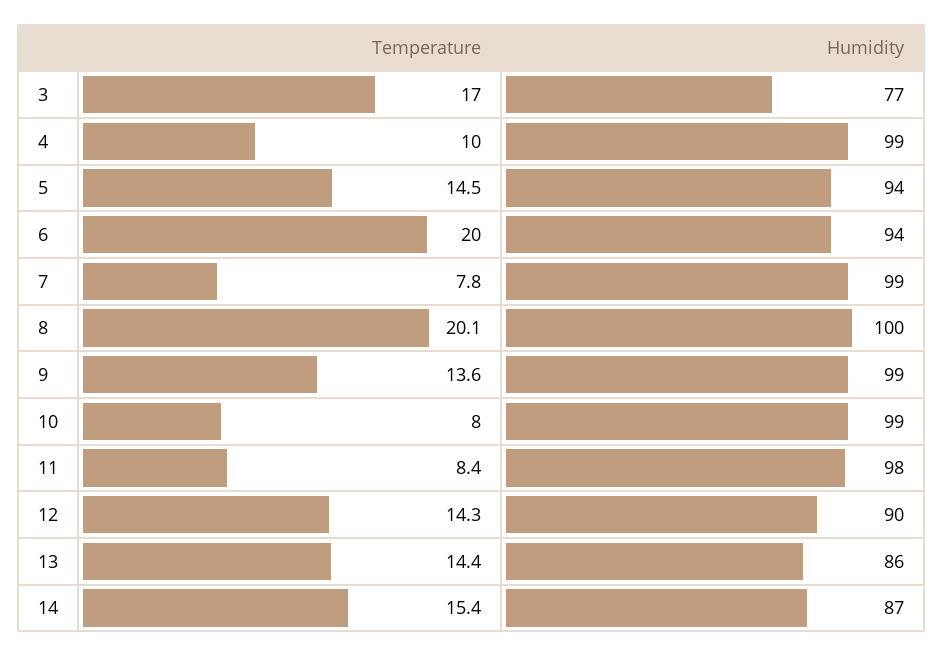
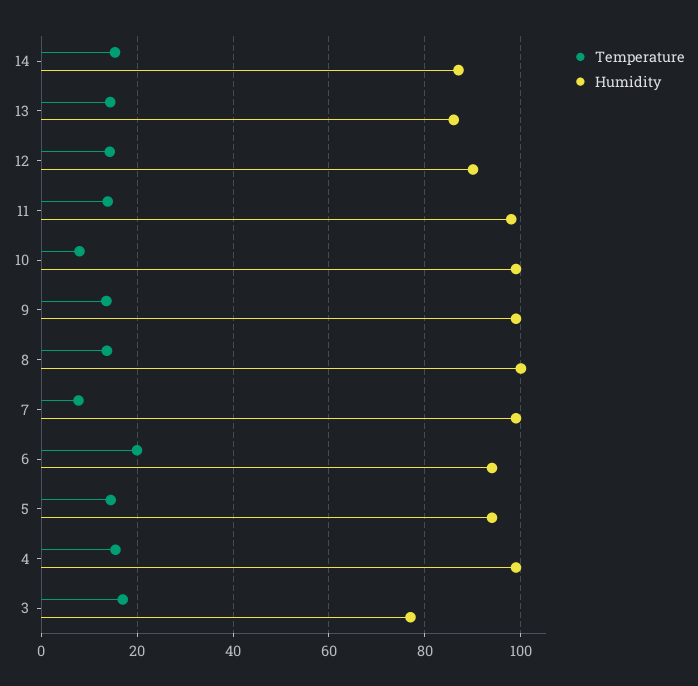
Temperature, 4: 10 -> 16
Temperature, 8: 20.1 -> 14
Temperature, 11: 8.4 -> 14

